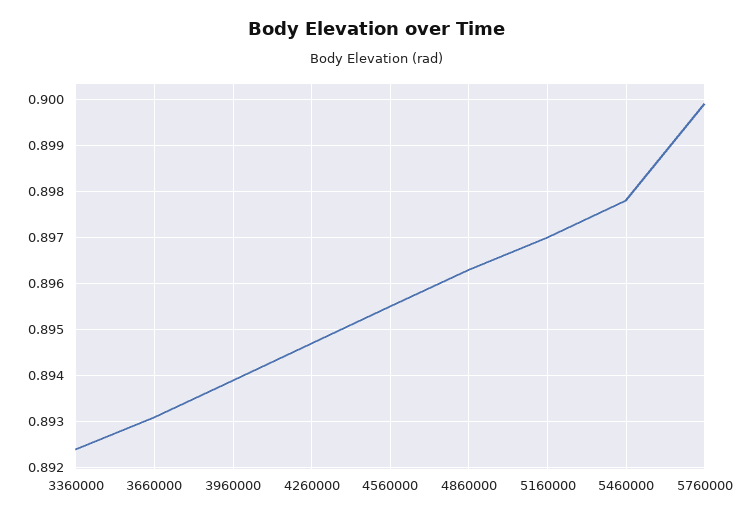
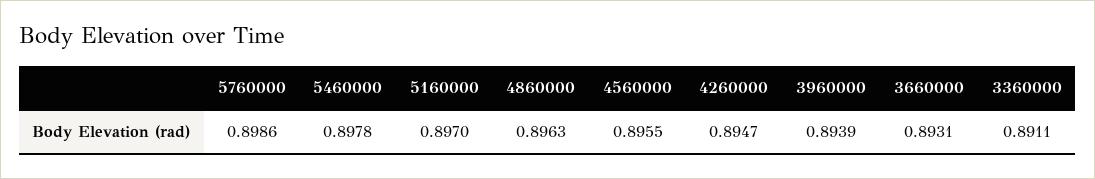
3360000: 0.8925 -> 0.8911
5760000: 0.9 -> 0.8986

